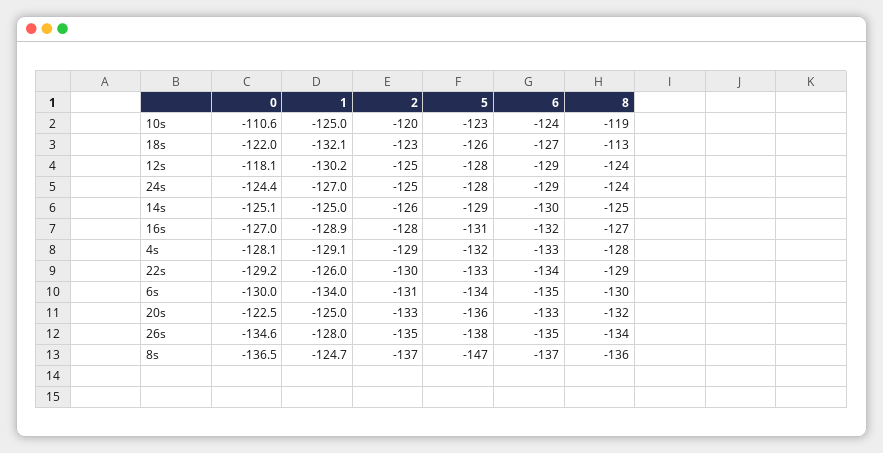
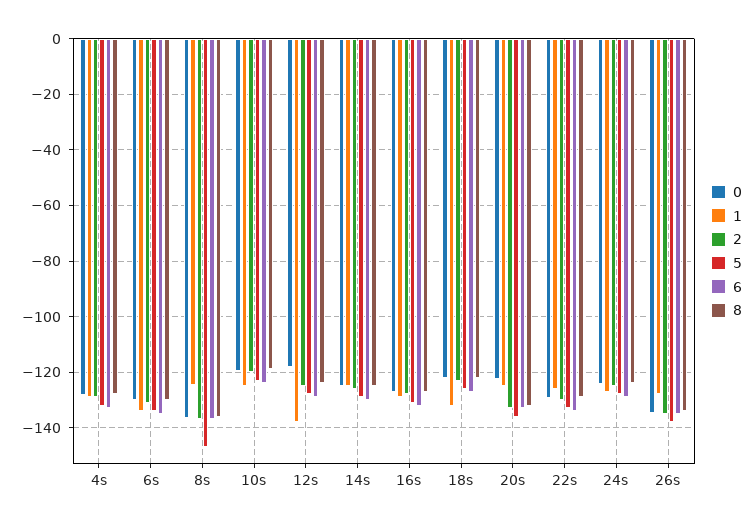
0, 10s: -110.6 -> -120
8, 18s: -113 -> -122.5
1, 12s: -130.2 -> -137.5

